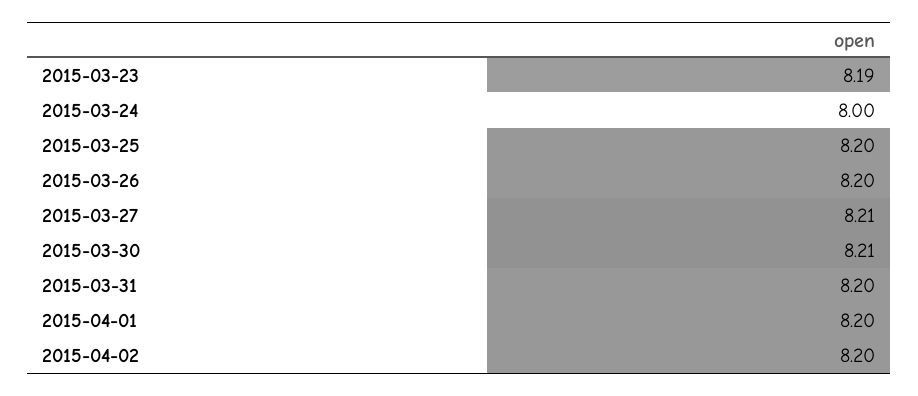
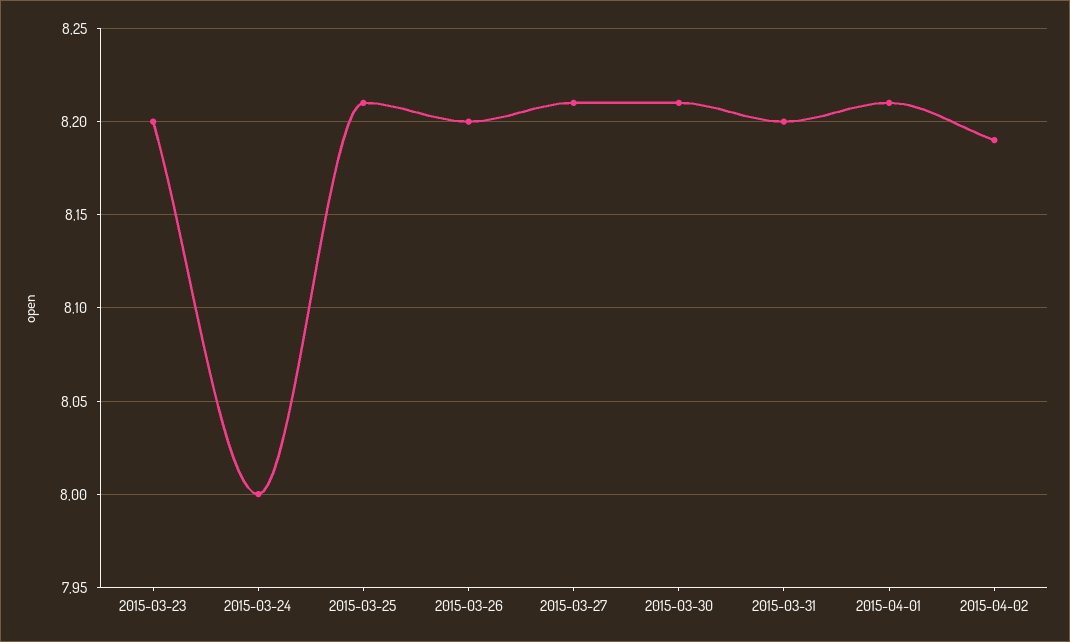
2015-03-23: 8.19 -> 8.2
2015-03-25: 8.2 -> 8.21
2015-04-01: 8.2 -> 8.21
2015-04-02: 8.2 -> 8.19

